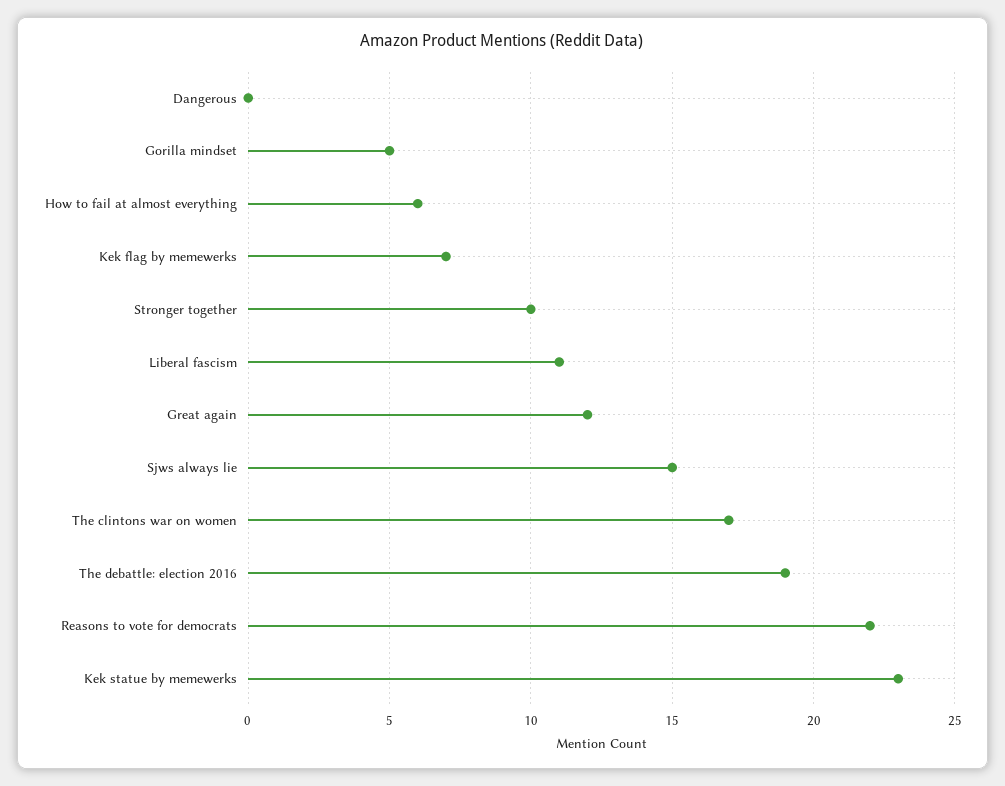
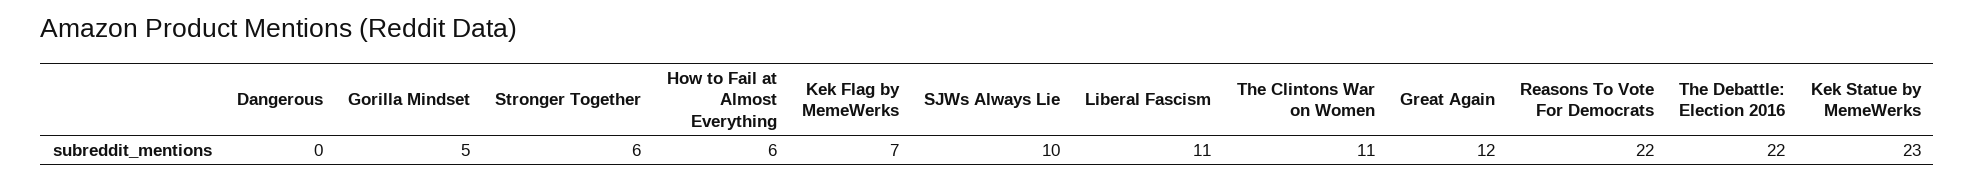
Stronger together: 10 -> 6
Sjws always lie: 15 -> 10
The clintons war on women: 17 -> 11
The debattle: election 2016: 19 -> 22

